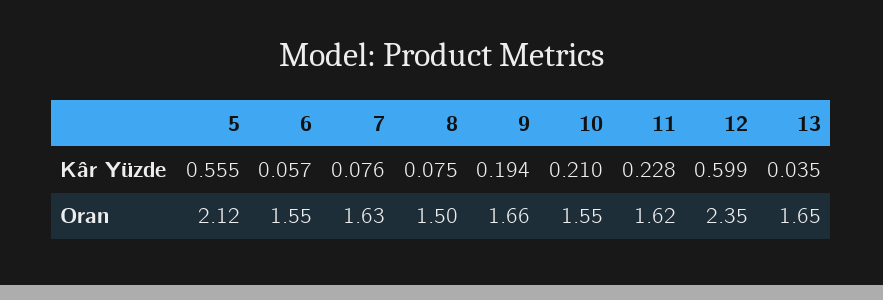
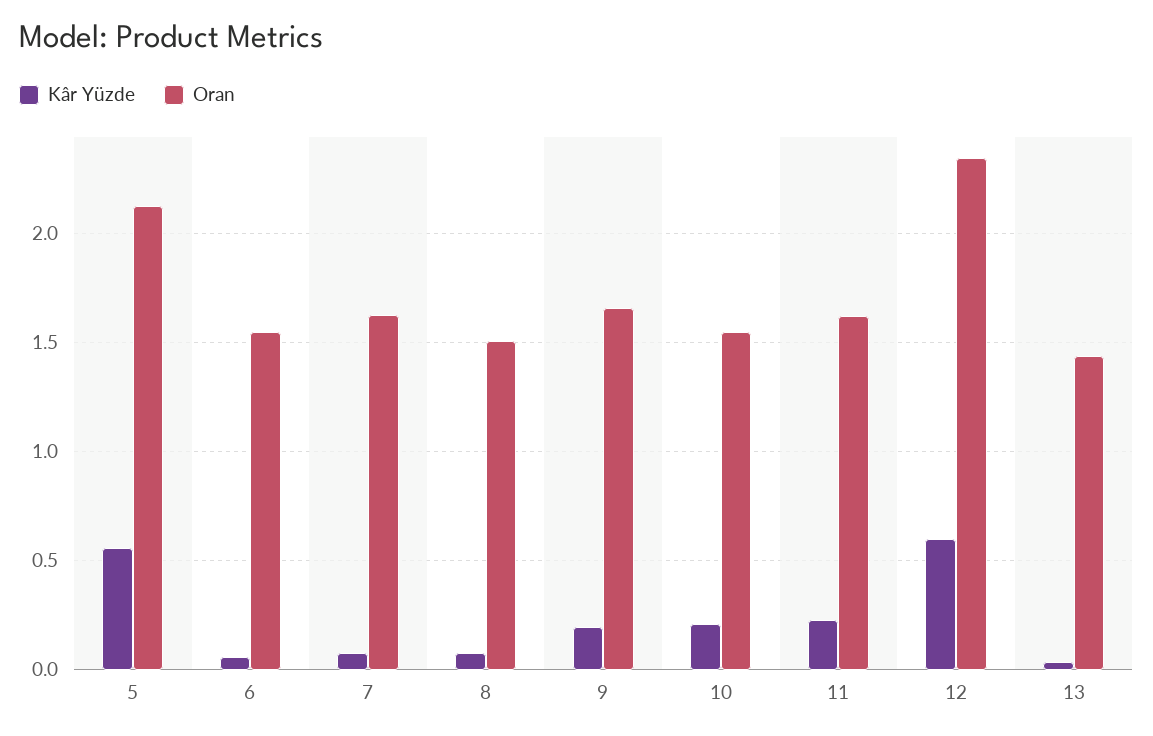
Oran, 13: 1.65 -> 1.45

